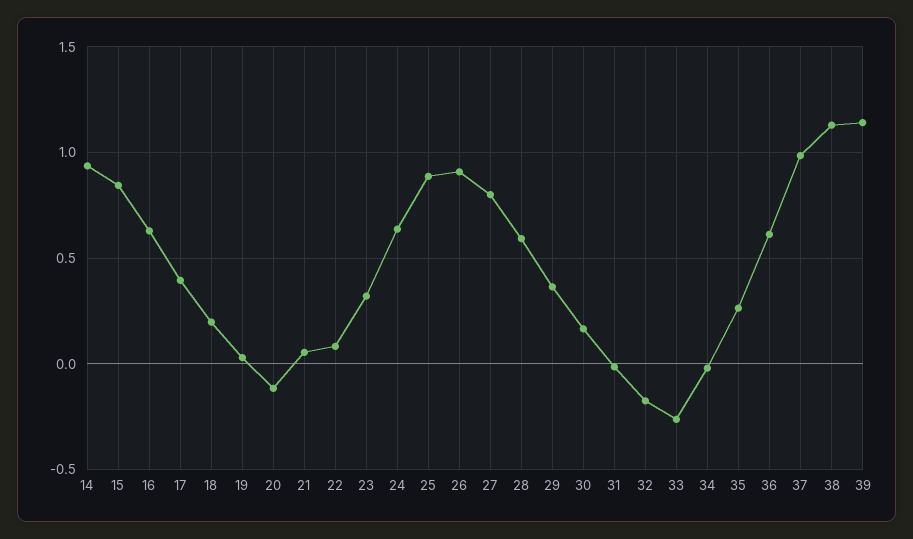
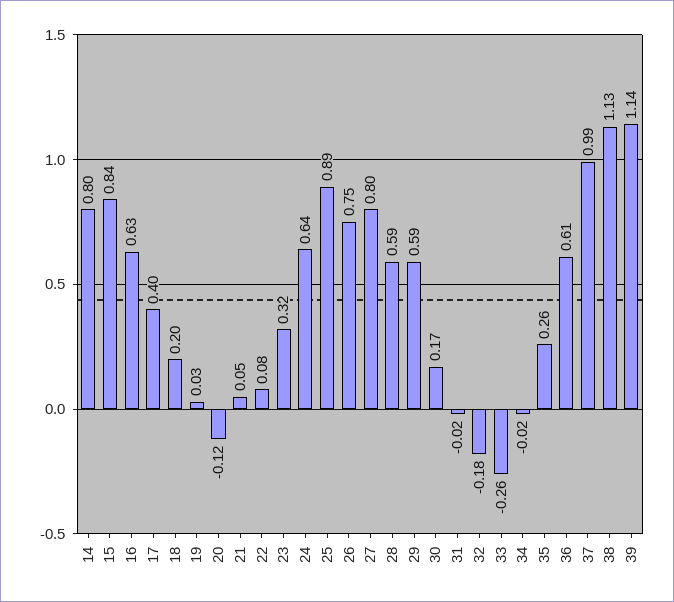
14: 0.95 -> 0.8
26: 0.9 -> 0.75
29: 0.35 -> 0.59

